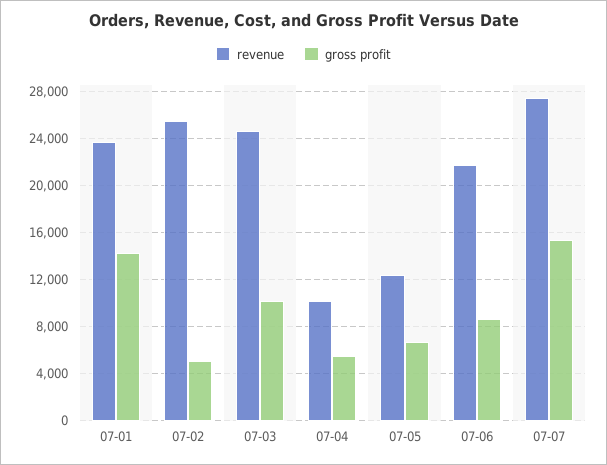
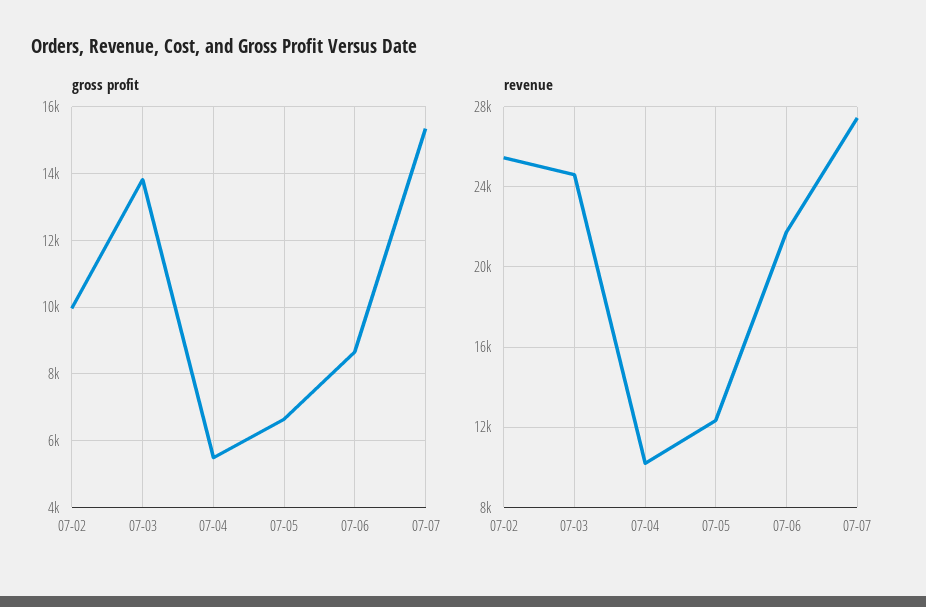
revenue, 07-01: 24000 -> none
gross profit, 07-01: 14000 -> none
gross profit, 07-02: 5000 -> 10000
gross profit, 07-03: 10000 -> 13800

